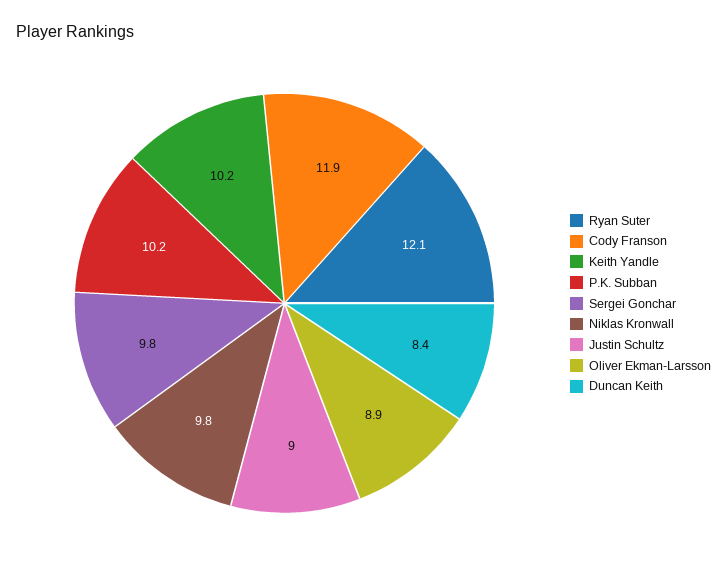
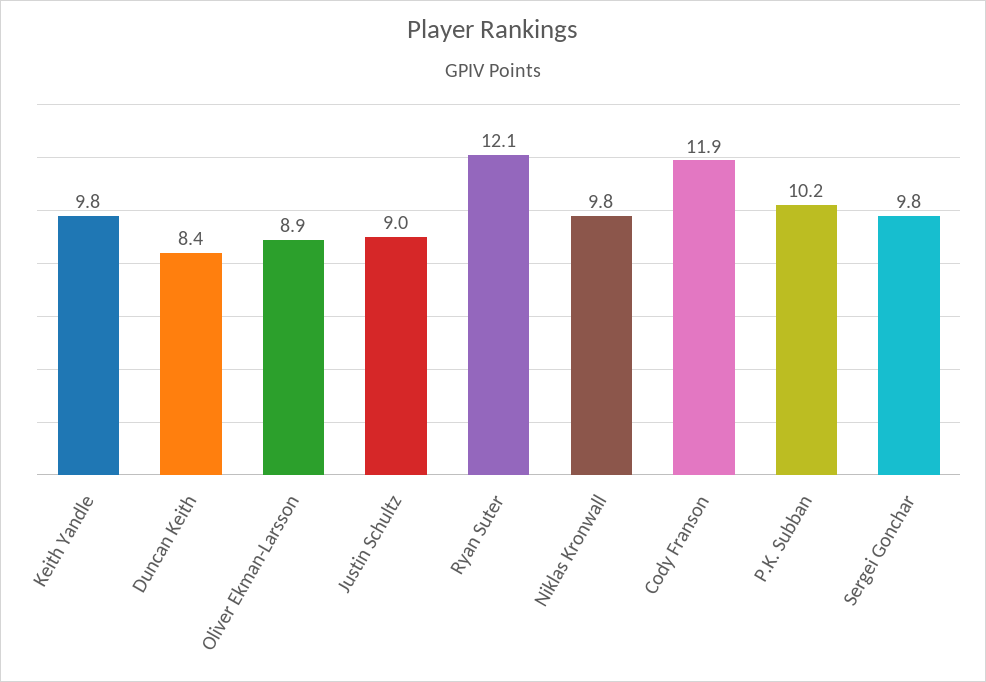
Keith Yandle: 10.2 -> 9.8

